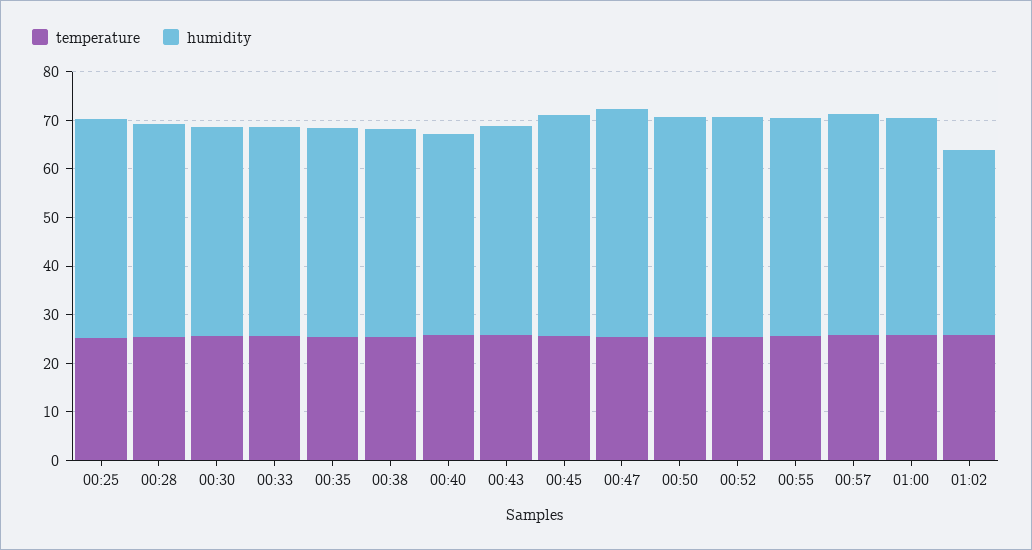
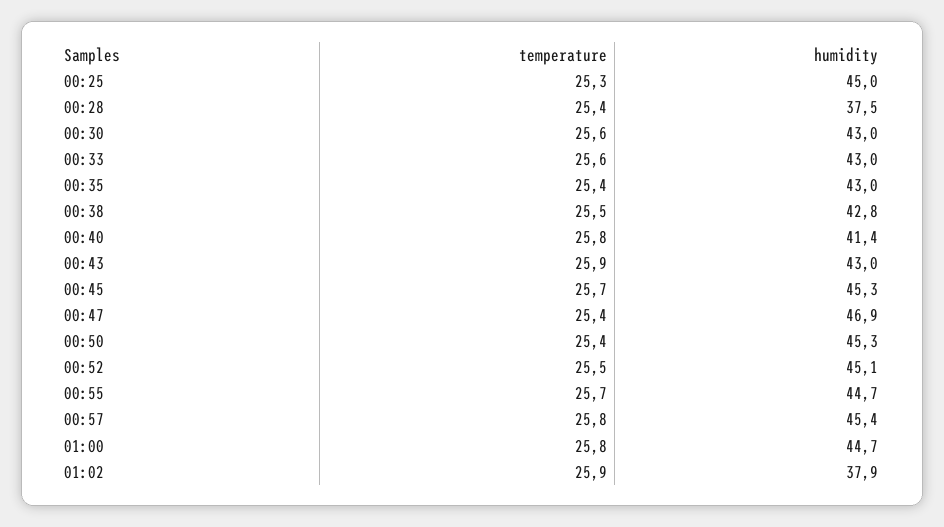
humidity, 00:28: 44 -> 37.5

